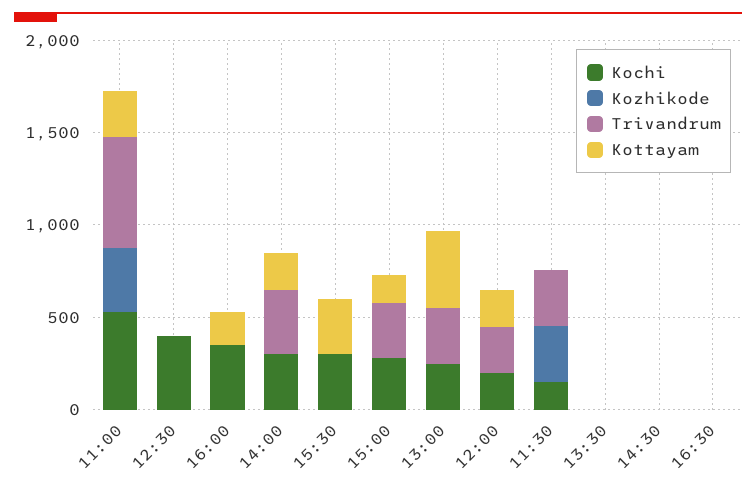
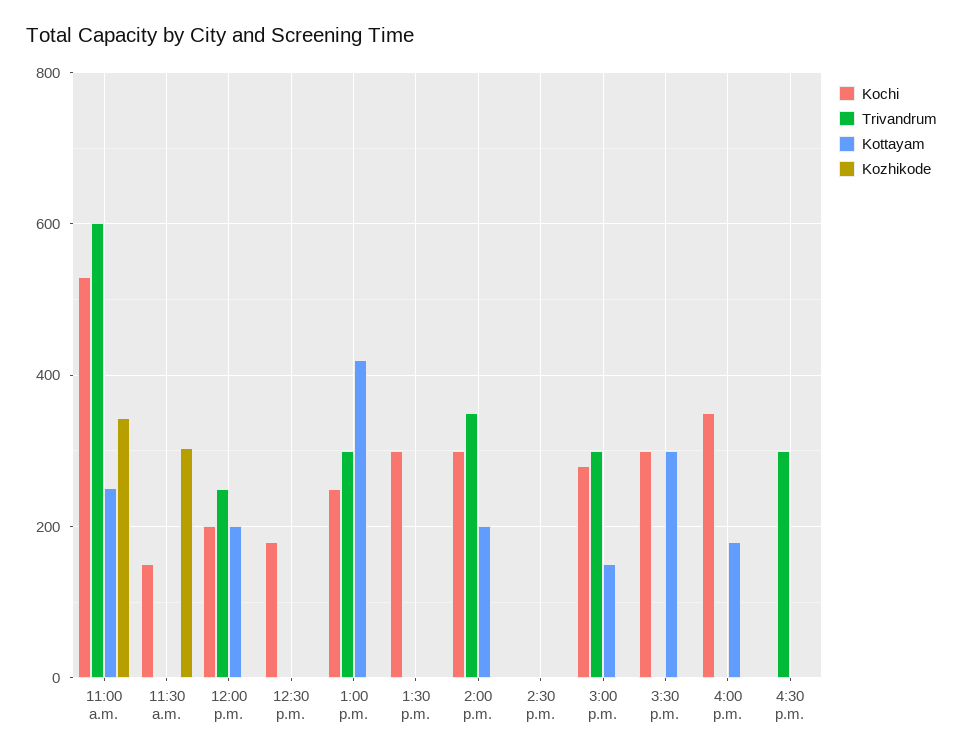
Kochi, 12:30: 400 -> 180
Trivandrum, 11:30: 300 -> 0
Kochi, 13:30: 0 -> 300
Trivandrum, 16:30: 0 -> 300

